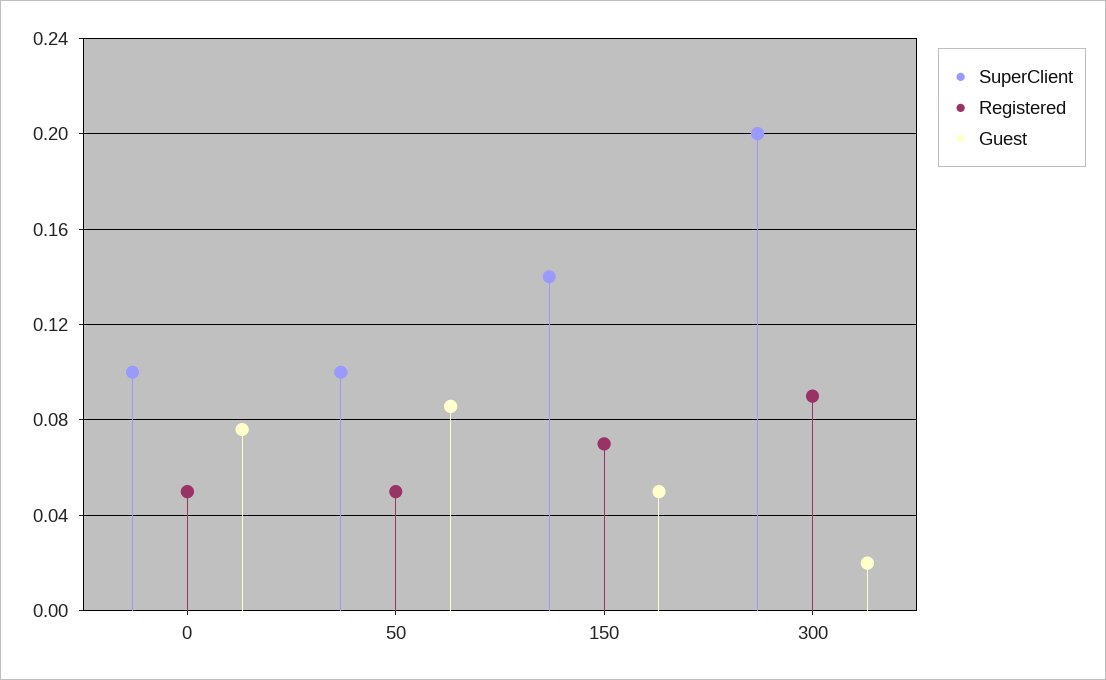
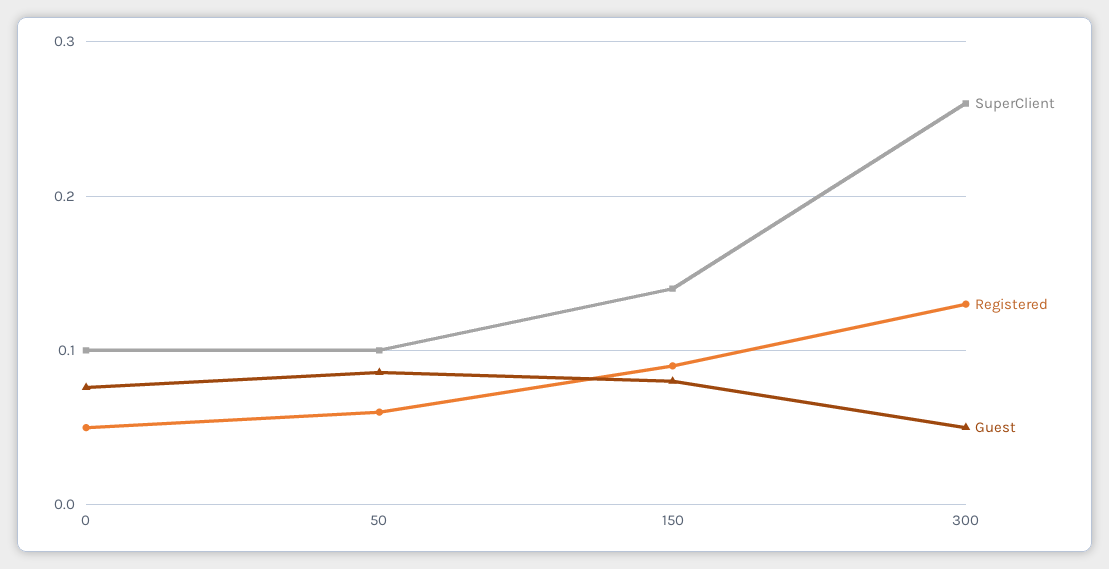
Registered, 50: 0.05 -> 0.06
Registered, 150: 0.07 -> 0.09
Guest, 150: 0.05 -> 0.08
SuperClient, 300: 0.2 -> 0.26
Registered, 300: 0.09 -> 0.13
Guest, 300: 0.02 -> 0.05

